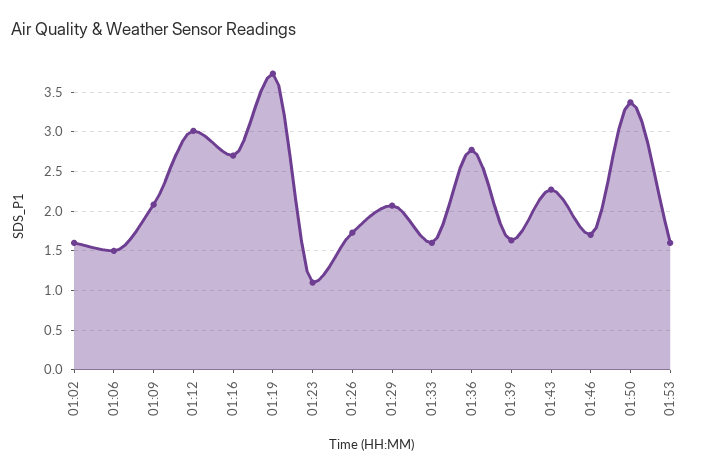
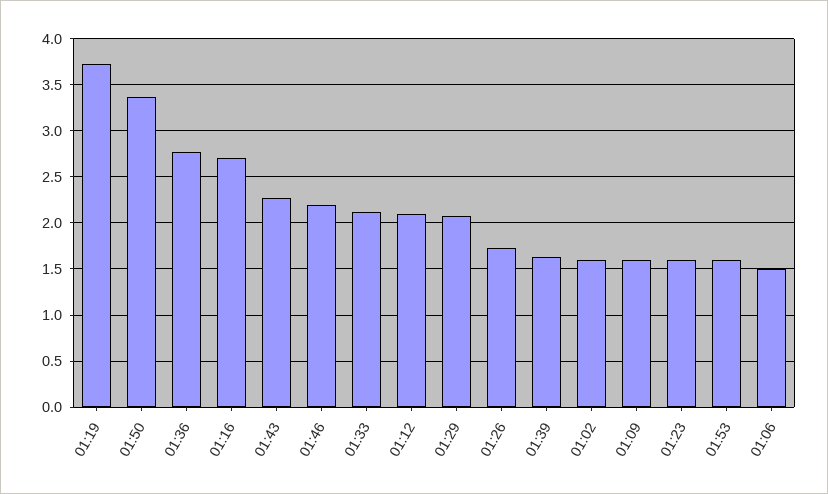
01:09: 2.1 -> 1.6
01:12: 3 -> 2.1
01:23: 1.1 -> 1.6
01:33: 1.6 -> 2.1
01:46: 1.7 -> 2.2

